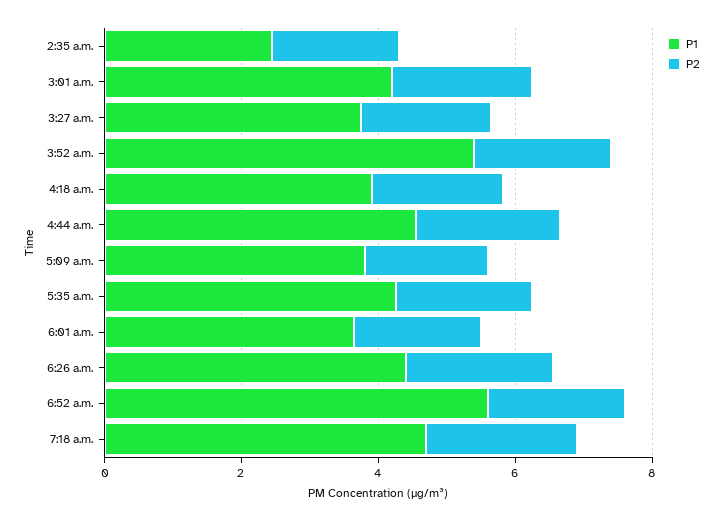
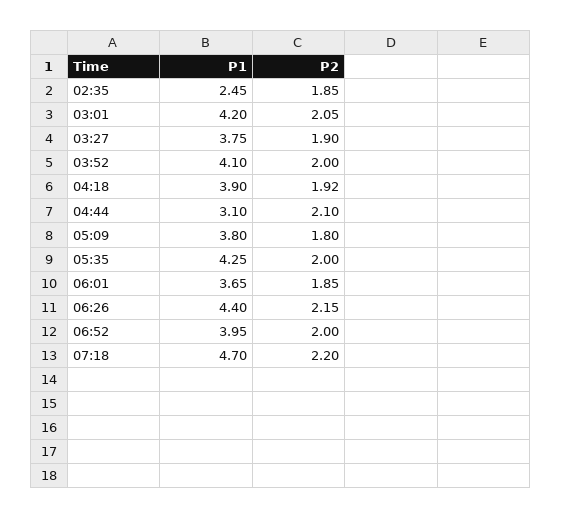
P1, 3:52 a.m.: 5.5 -> 4.1
P1, 4:44 a.m.: 4.5 -> 3.1
P1, 6:52 a.m.: 5.5 -> 3.95

